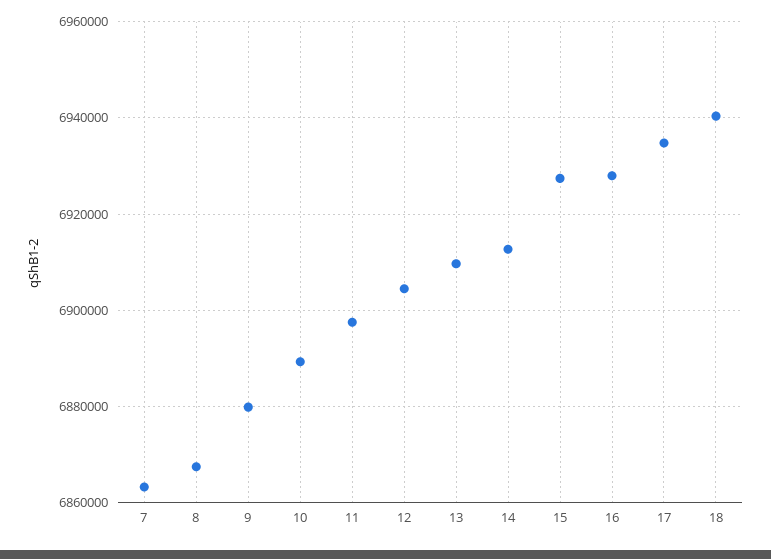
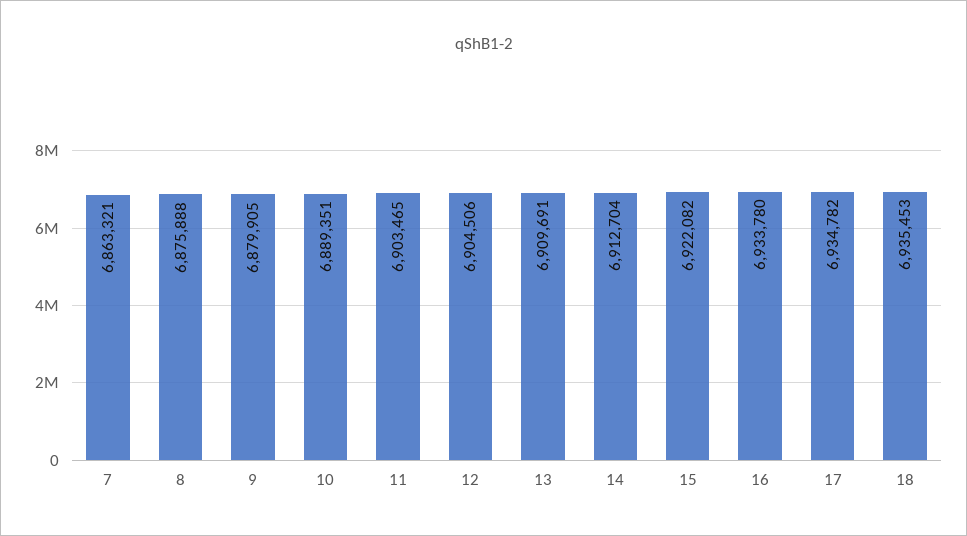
8: 6868000 -> 6875888
11: 6898000 -> 6903465
15: 6928000 -> 6922082
16: 6928000 -> 6933780
18: 6940000 -> 6935453

